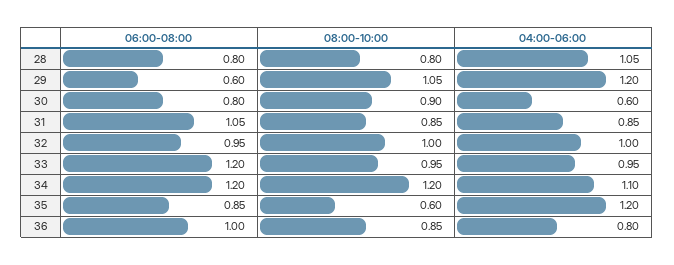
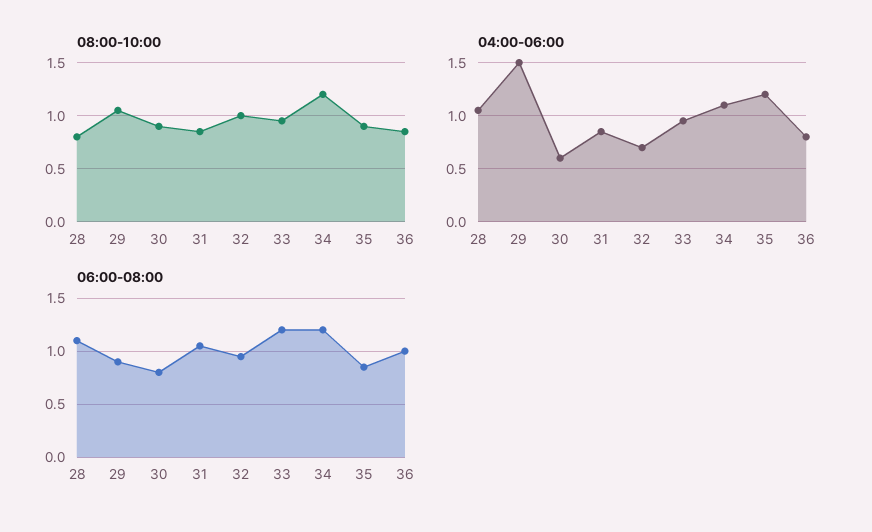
06:00-08:00, 28: 0.8 -> 1.1
06:00-08:00, 29: 0.6 -> 0.9
04:00-06:00, 29: 1.2 -> 1.5
04:00-06:00, 32: 1 -> 0.7
08:00-10:00, 35: 0.6 -> 0.9

